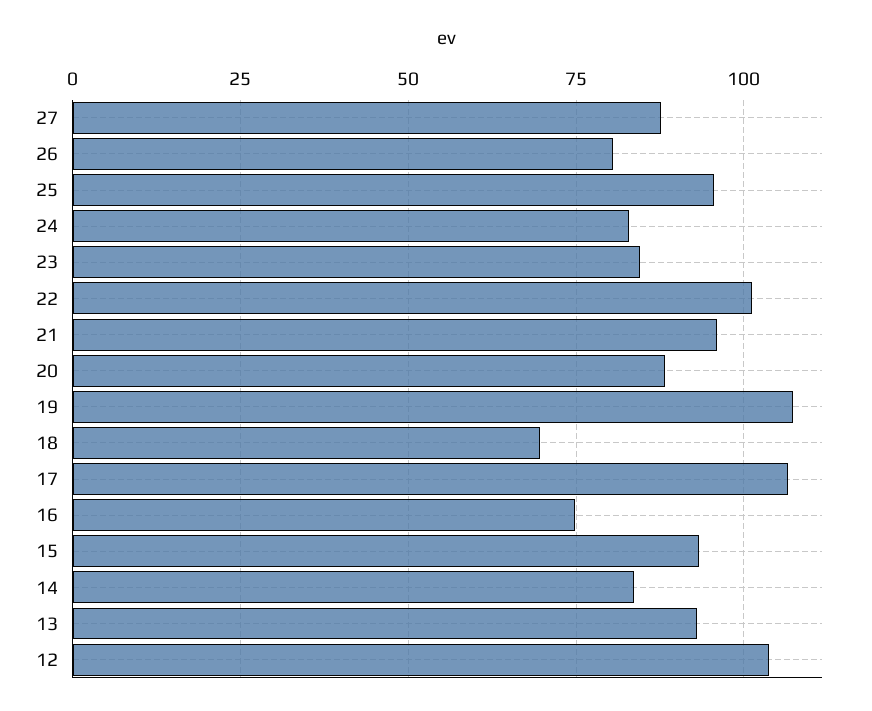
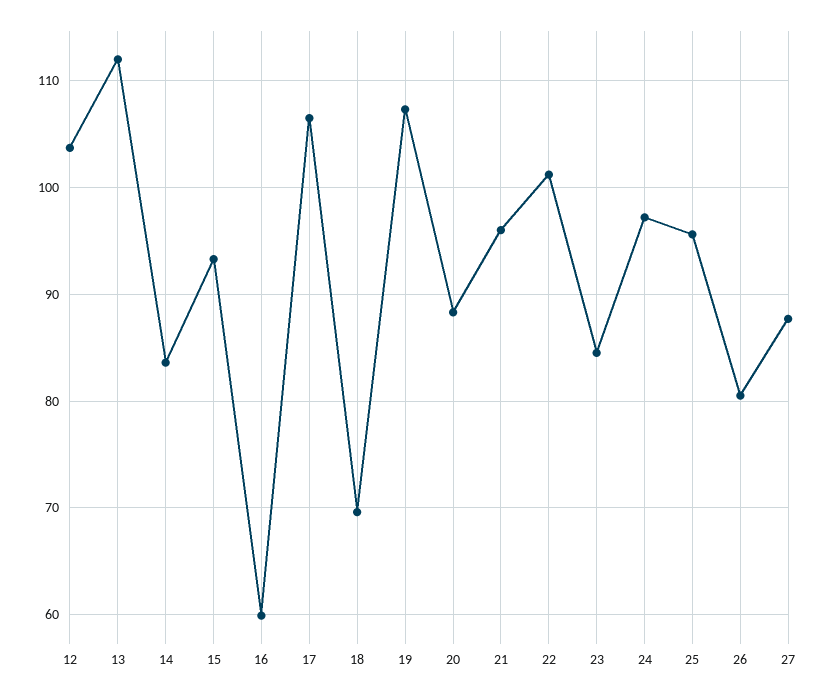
24: 82.5 -> 97
16: 75 -> 60
13: 92.5 -> 112

